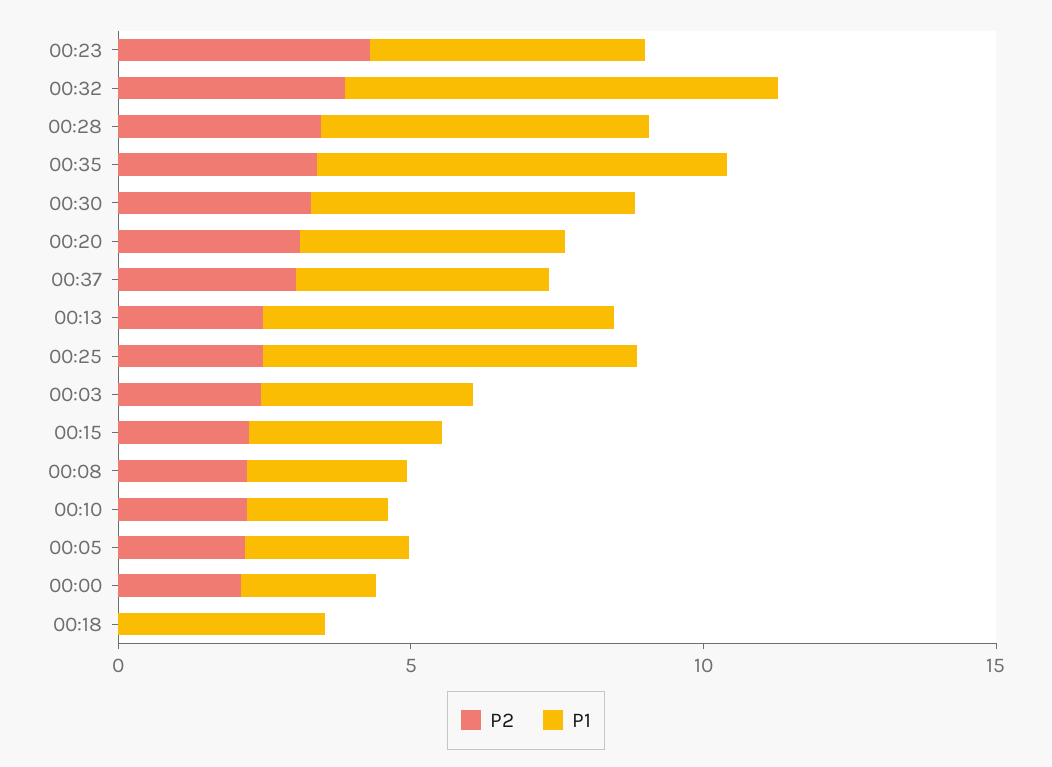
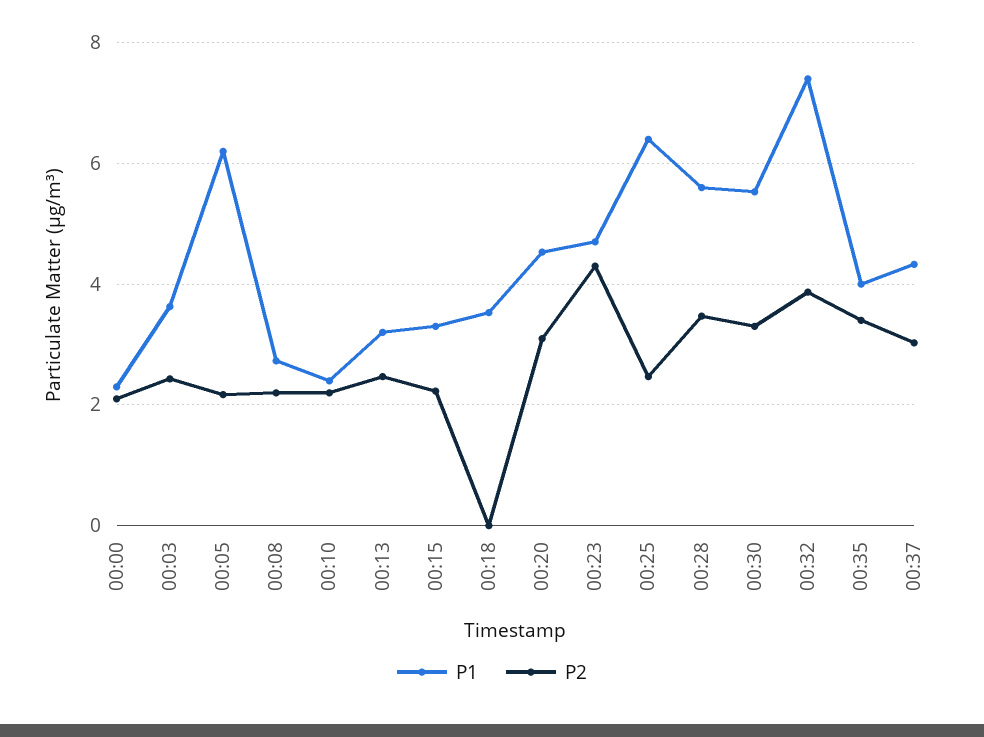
P1, 00:35: 7 -> 4
P1, 00:13: 6 -> 3.2
P1, 00:05: 3 -> 6.2

